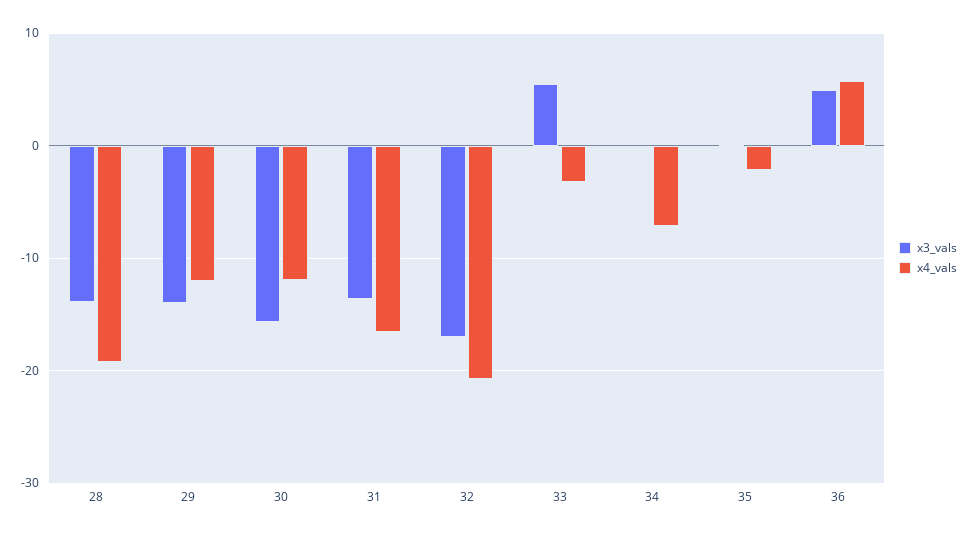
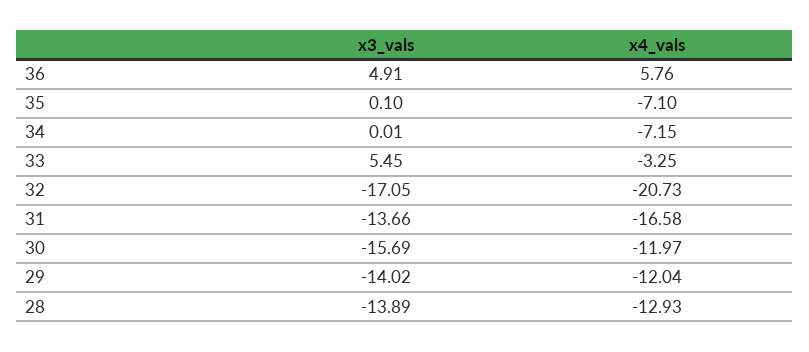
x4_vals, 28: -19 -> -12.93
x4_vals, 35: -2 -> -7.1

